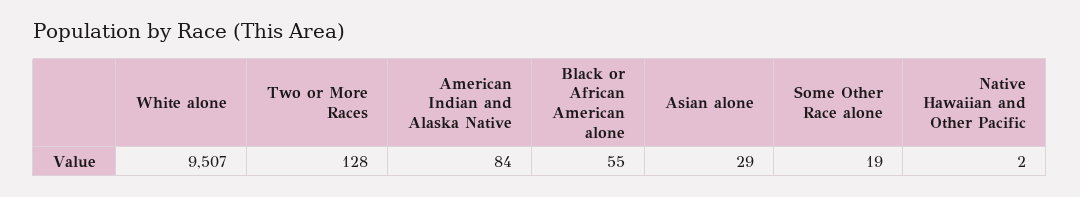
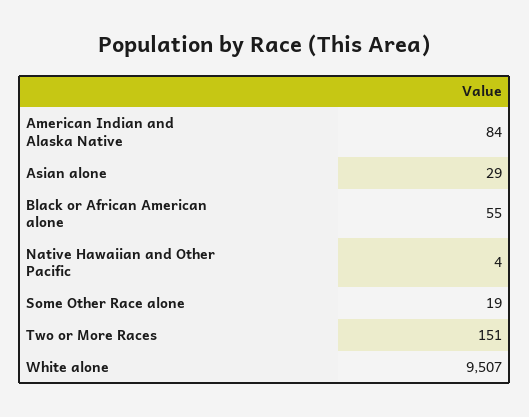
Two or More Races: 128 -> 151
Native Hawaiian and Other Pacific: 2 -> 4

